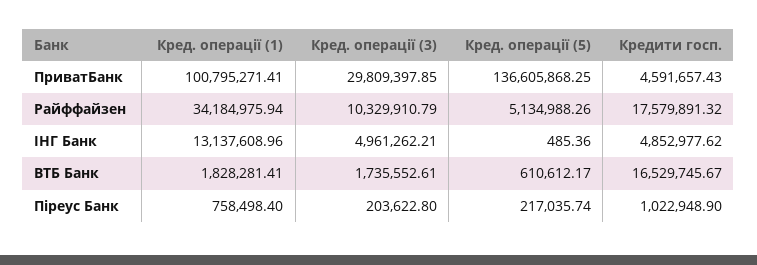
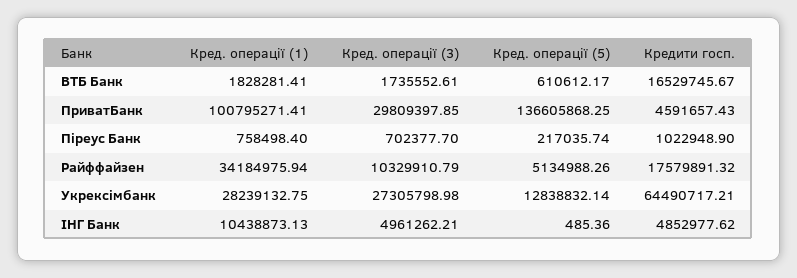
Кред. операції (1), ІНГ Банк: 13137608.96 -> 10438873.13
Кред. операції (3), Піреус Банк: 203622.8 -> 702377.7
Кред. операції (1), Укрексімбанк: none -> 28239132.75
Кред. операції (3), Укрексімбанк: none -> 27305798.98
Кред. операції (5), Укрексімбанк: none -> 12838832.14
Кредити госп., Укрексімбанк: none -> 64490717.21

